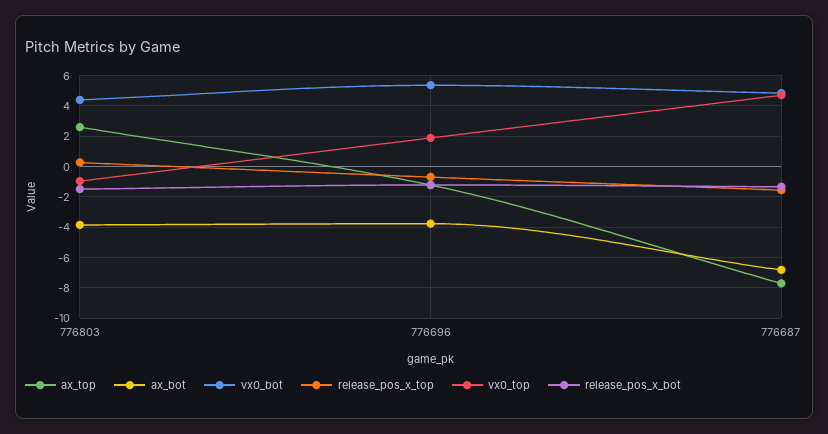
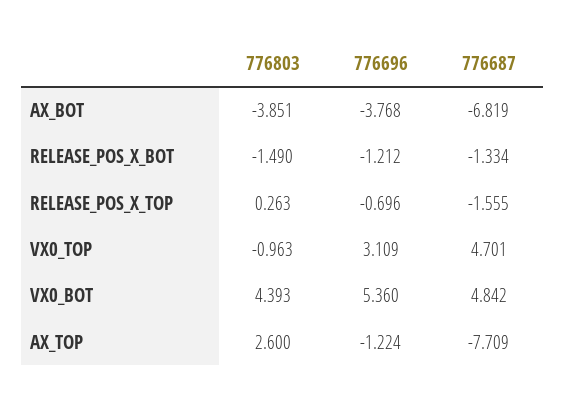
vx0_top, 776696: 2 -> 3.109

